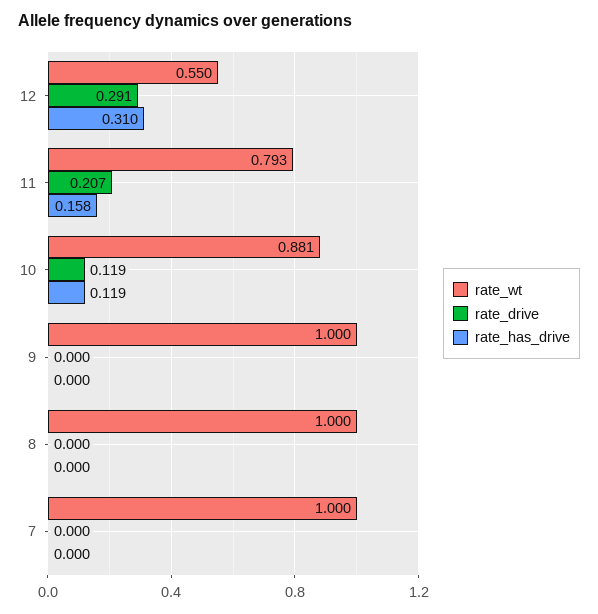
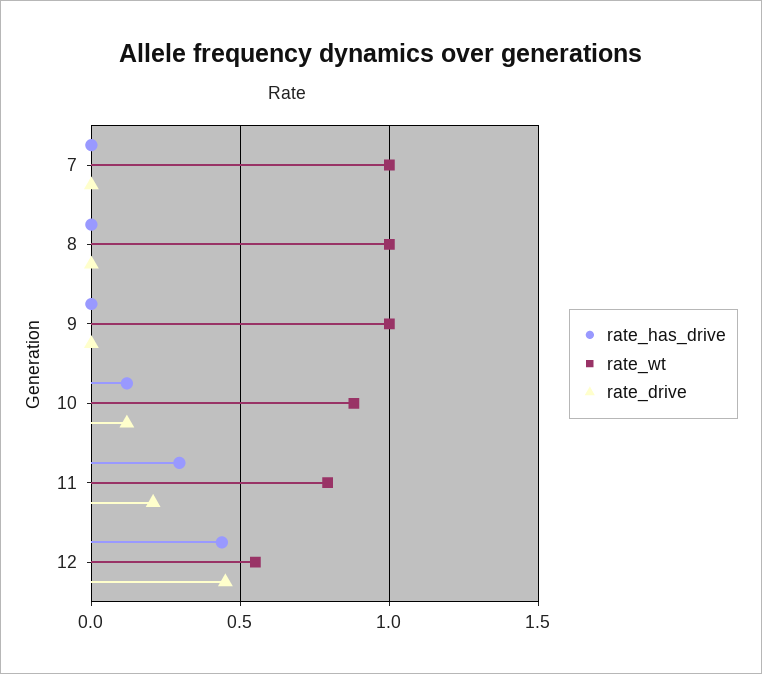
rate_drive, 12: 0.291 -> 0.45
rate_has_drive, 12: 0.31 -> 0.45
rate_has_drive, 11: 0.158 -> 0.3

